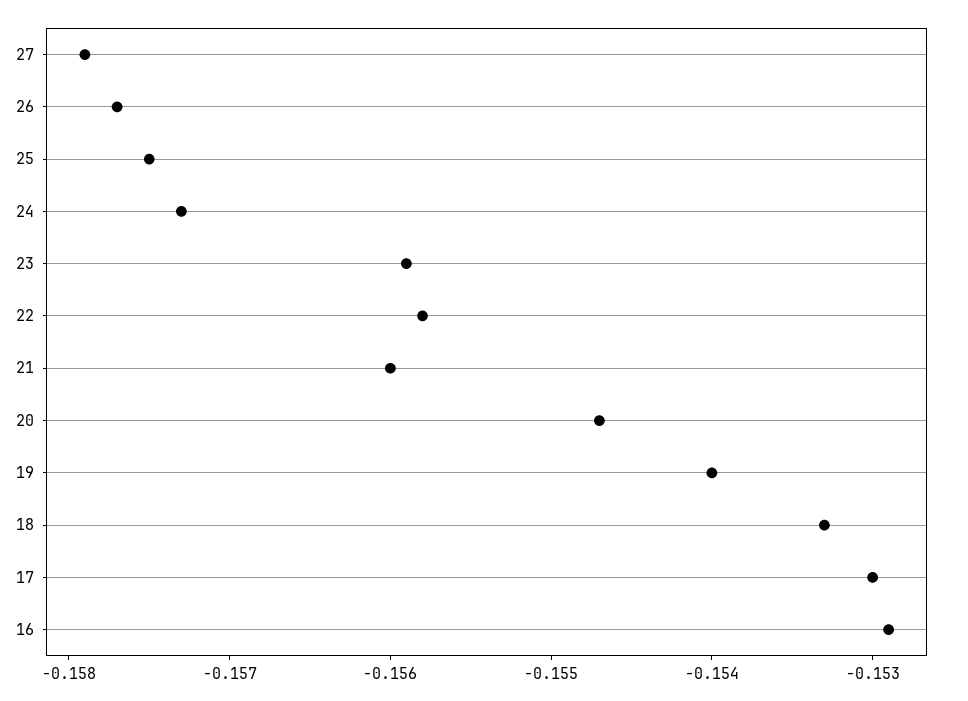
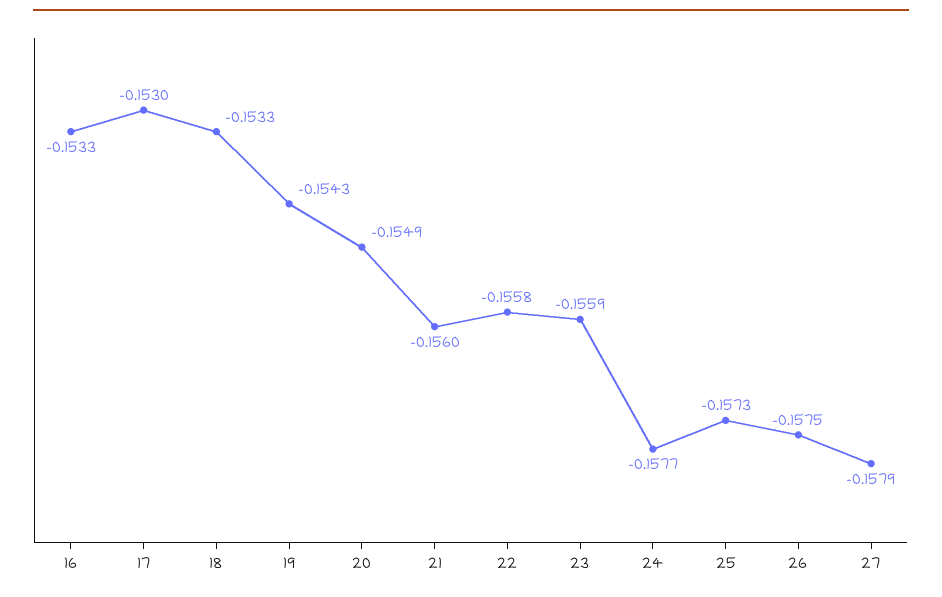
26: -0.1577 -> -0.1575
25: -0.1575 -> -0.1573
24: -0.1573 -> -0.1577
20: -0.1547 -> -0.1549
19: -0.154 -> -0.1543
16: -0.1529 -> -0.1533

